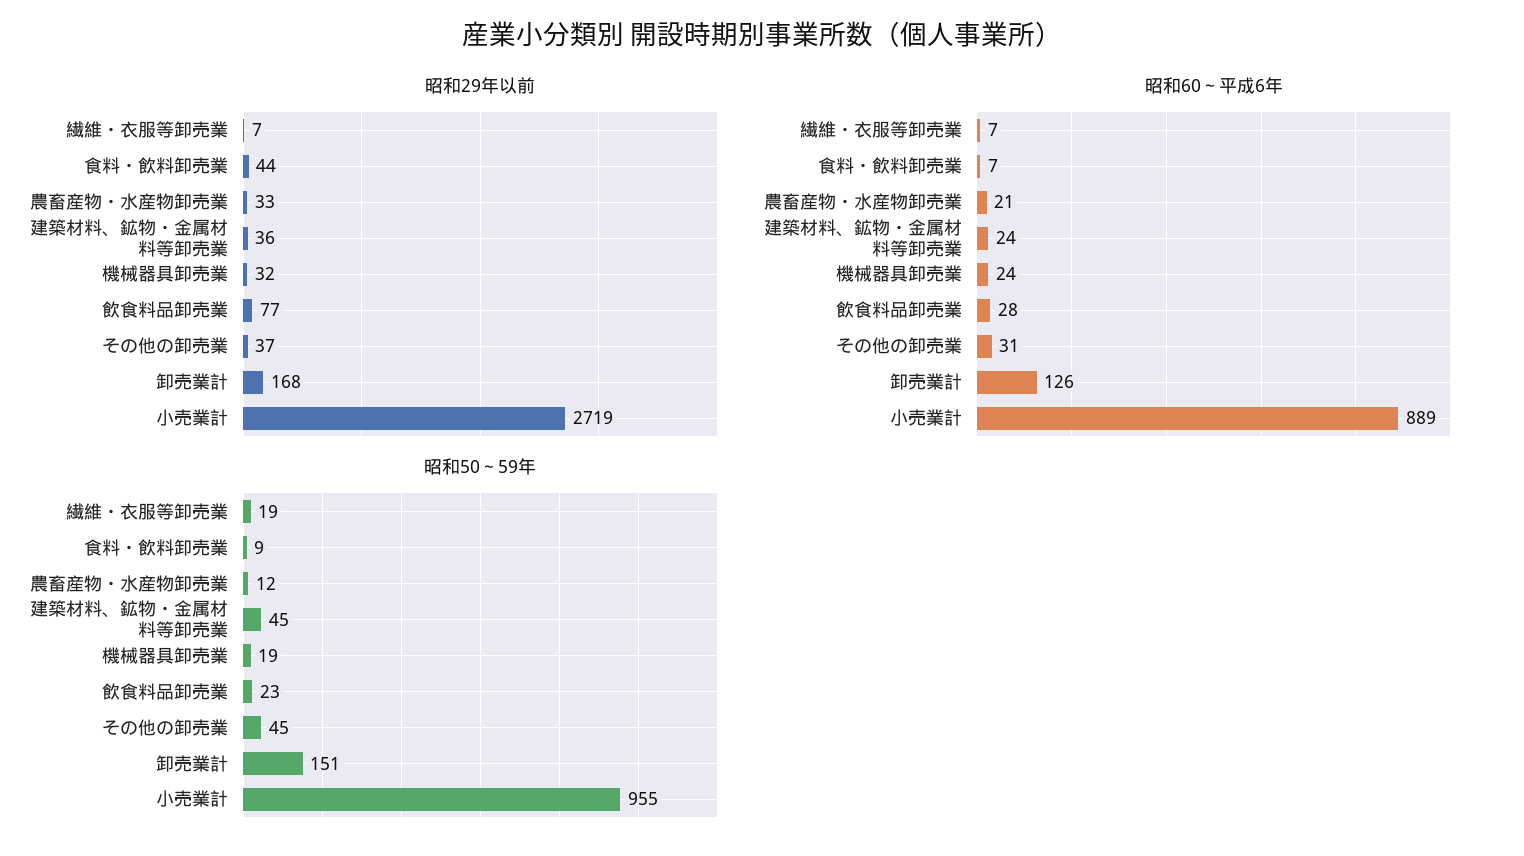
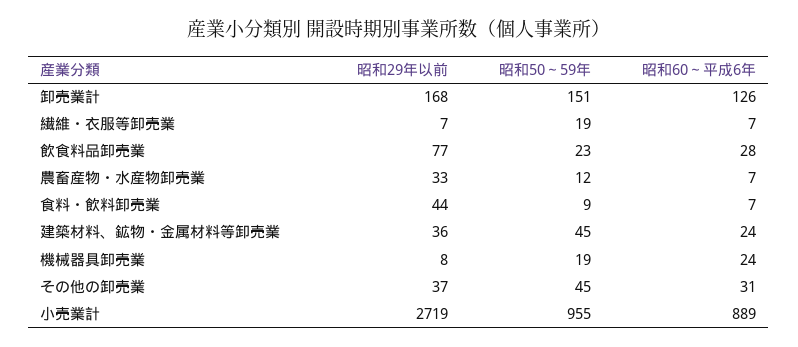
昭和29年以前, 機械器具卸売業: 32 -> 8
昭和60～平成6年, 農畜産物・水産物卸売業: 21 -> 7

